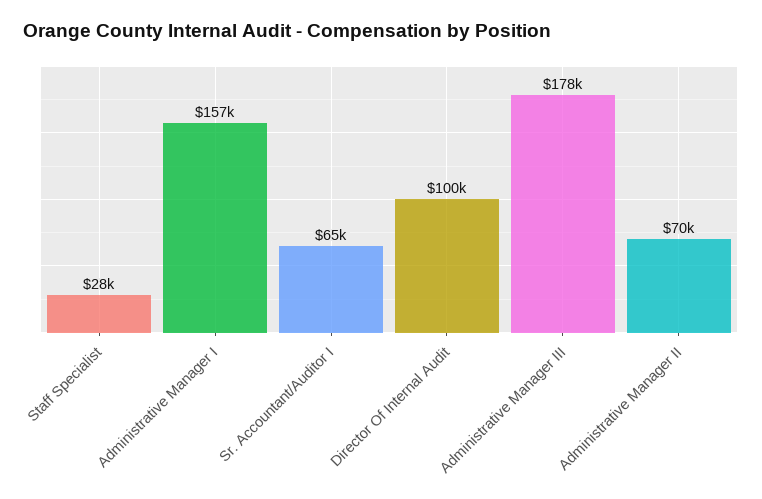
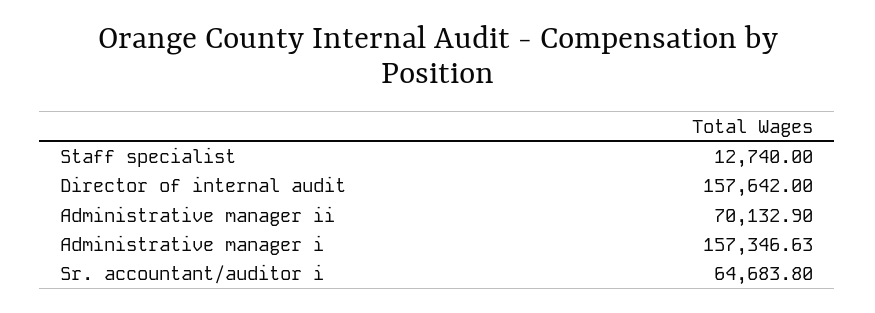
Staff Specialist: 28000 -> 12740
Director Of Internal Audit: 100000 -> 157642
Administrative Manager III: 178000 -> none

